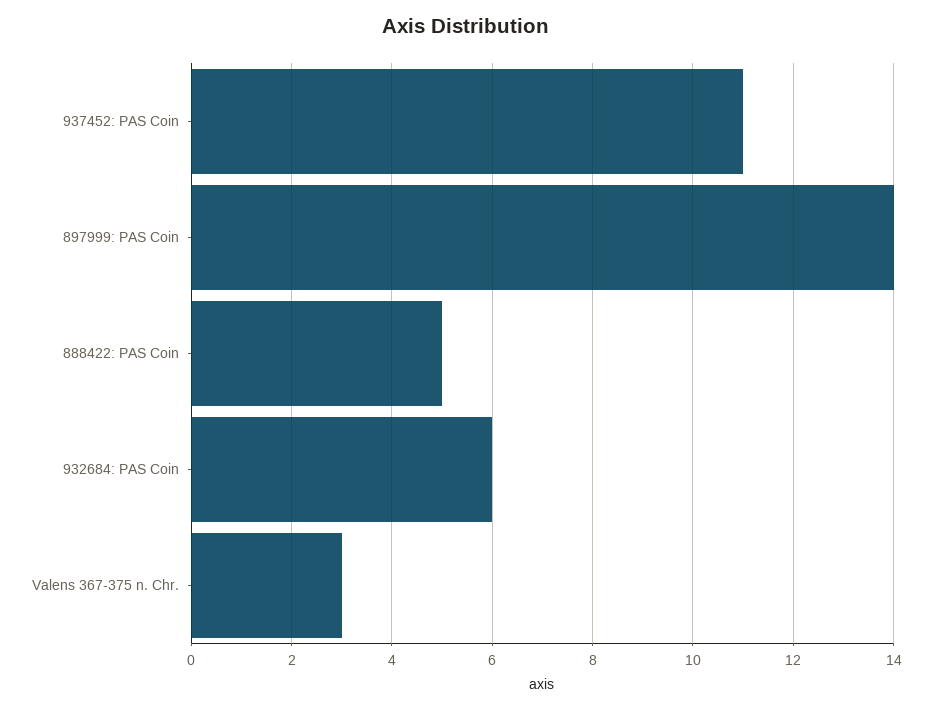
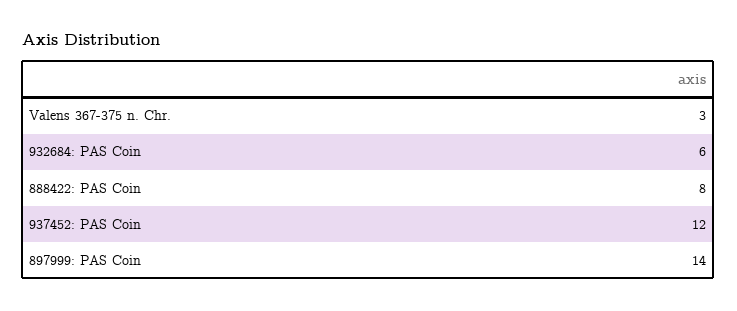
937452: PAS Coin: 11 -> 12
888422: PAS Coin: 5 -> 8

